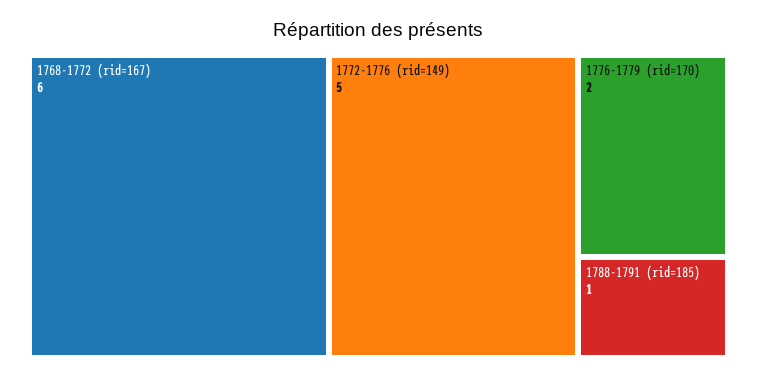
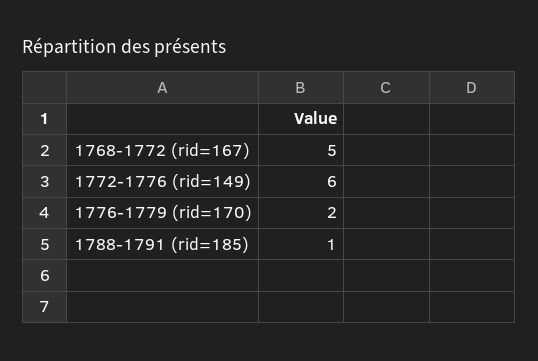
1768-1772 (rid=167): 6 -> 5
1772-1776 (rid=149): 5 -> 6

